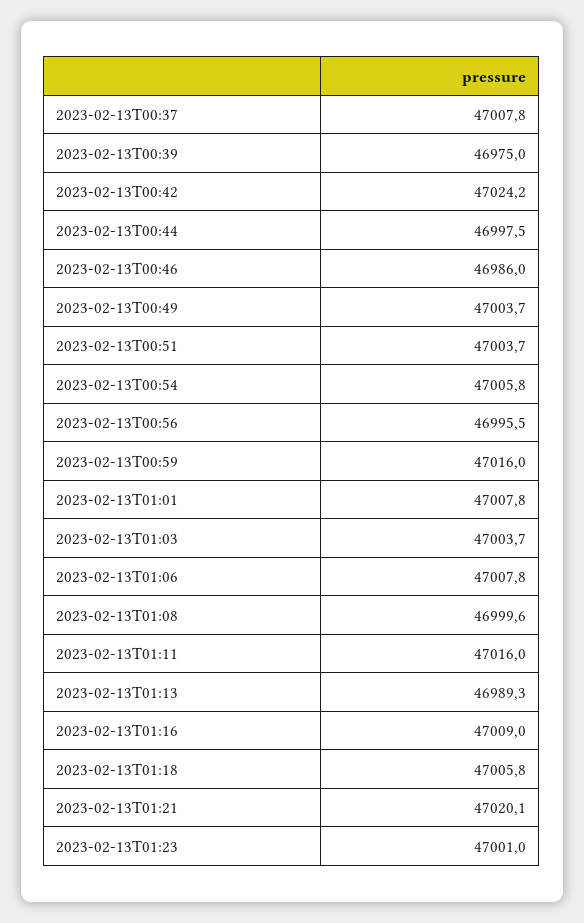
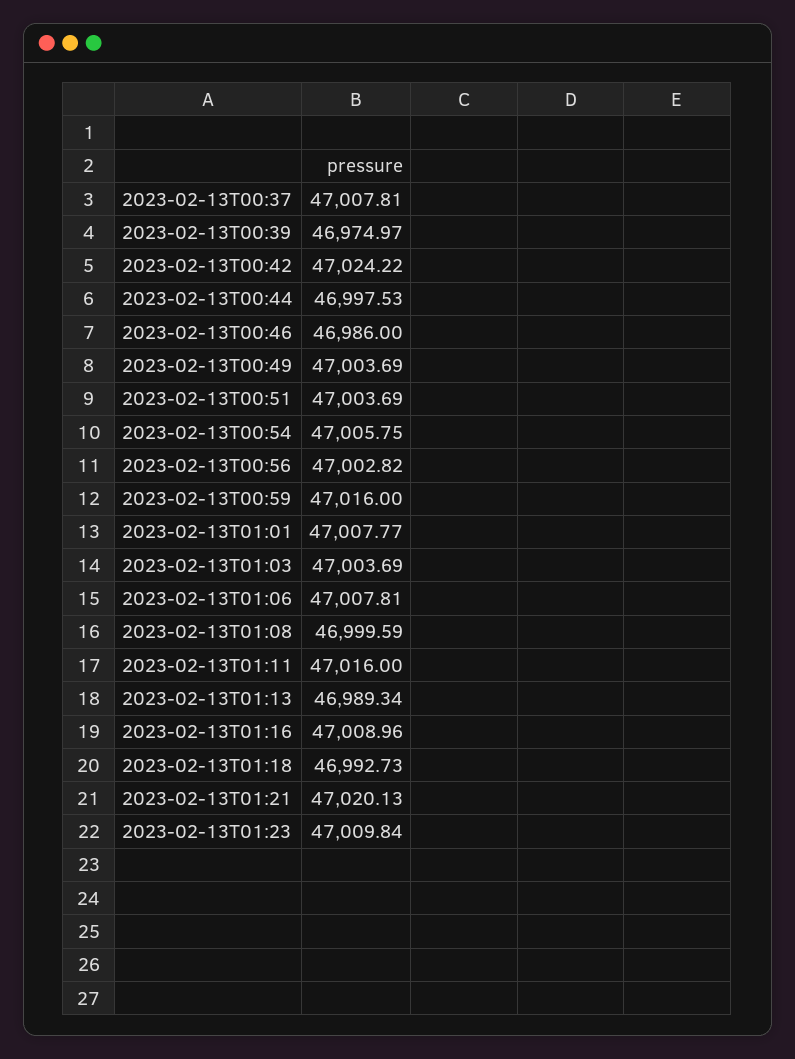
2023-02-13T00:56: 46995.5 -> 47002.82
2023-02-13T01:18: 47005.8 -> 46992.73
2023-02-13T01:23: 47001 -> 47009.84

